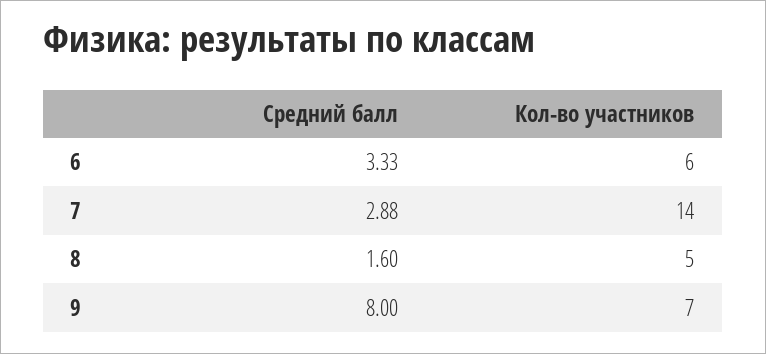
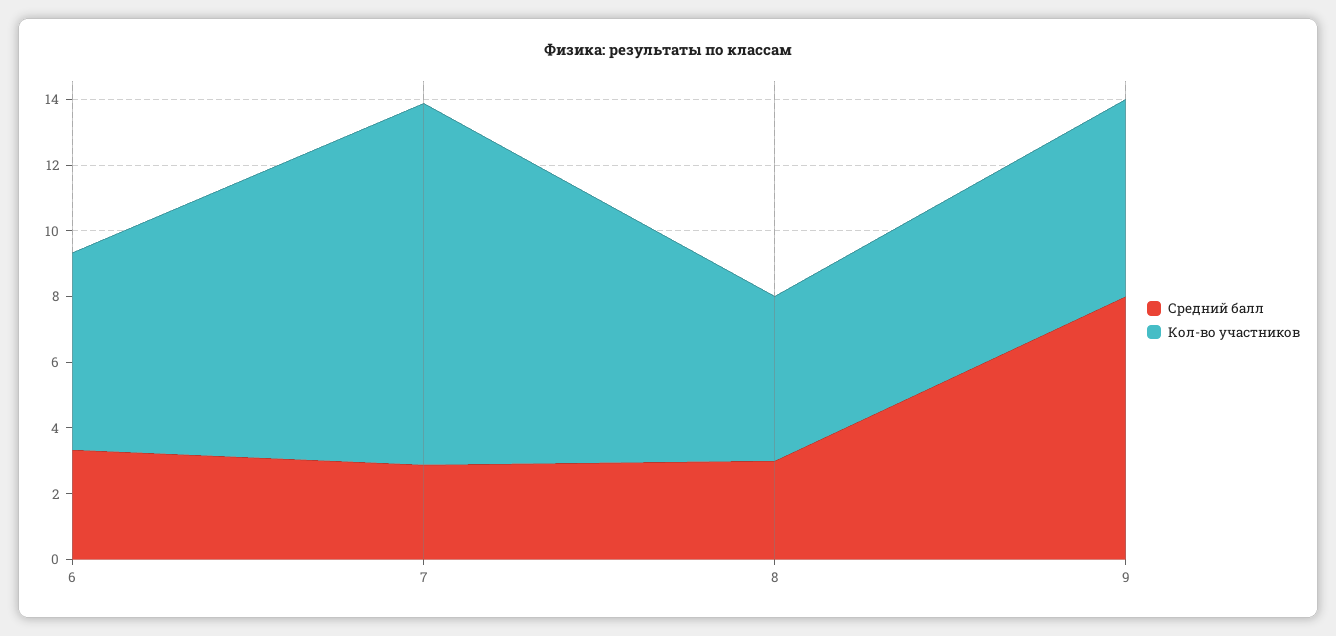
Кол-во участников, 7: 14 -> 11
Средний балл, 8: 1.6 -> 3
Кол-во участников, 9: 7 -> 6

